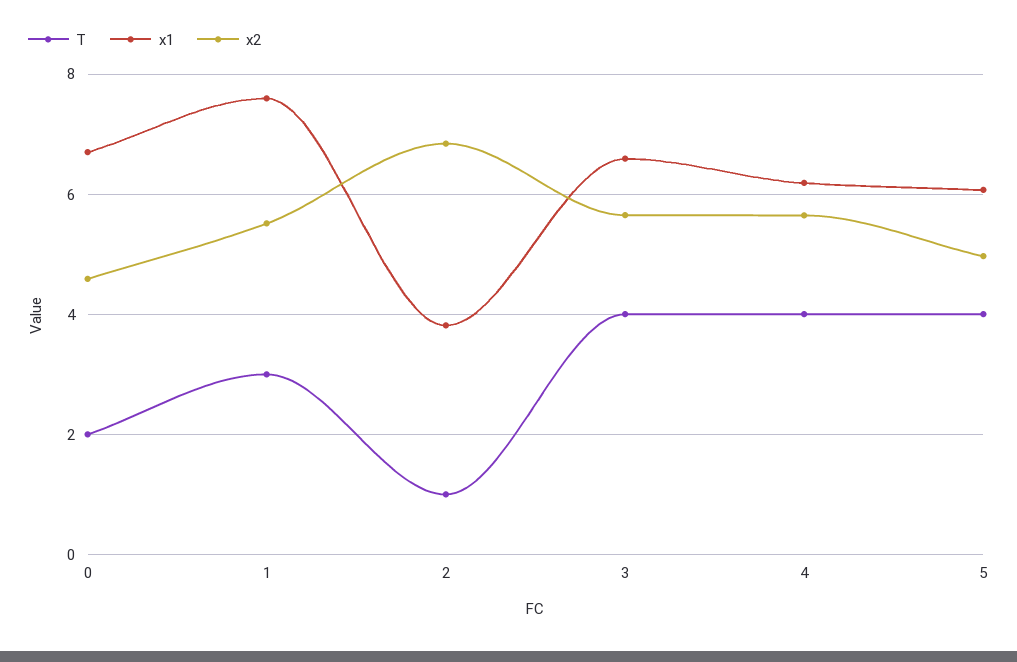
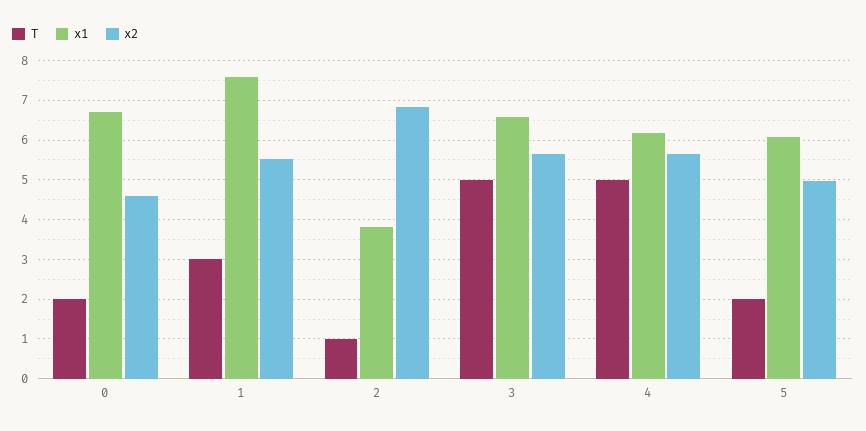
T, 3: 4 -> 5
T, 4: 4 -> 5
T, 5: 4 -> 2

